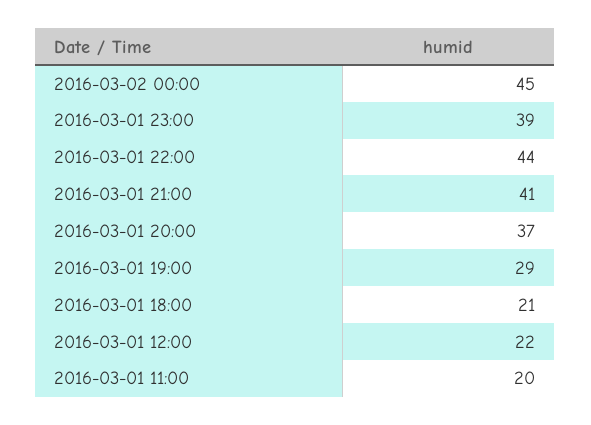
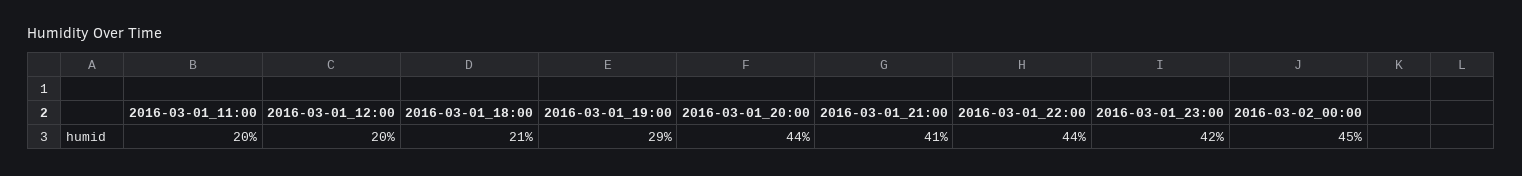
2016-03-01 23:00: 39 -> 42
2016-03-01 20:00: 37 -> 44
2016-03-01 12:00: 22 -> 20

